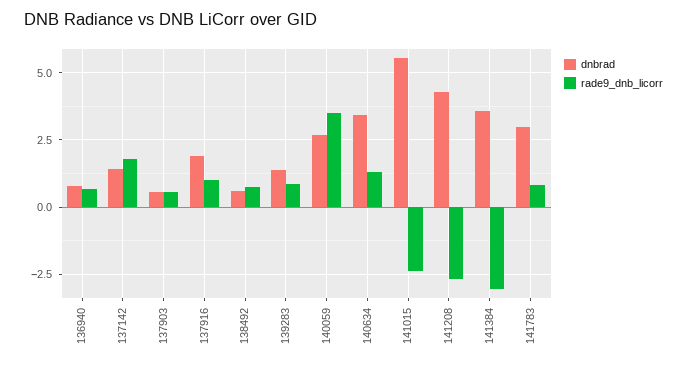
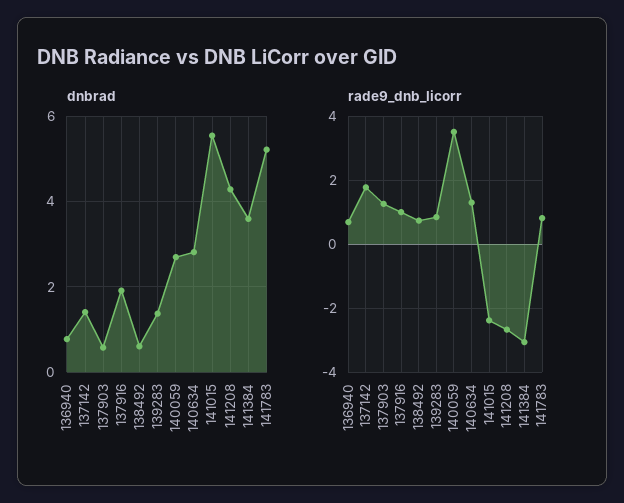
rade9_dnb_licorr, 137903: 0.5 -> 1.2
dnbrad, 140634: 3.5 -> 2.8
dnbrad, 141783: 3 -> 5.2

